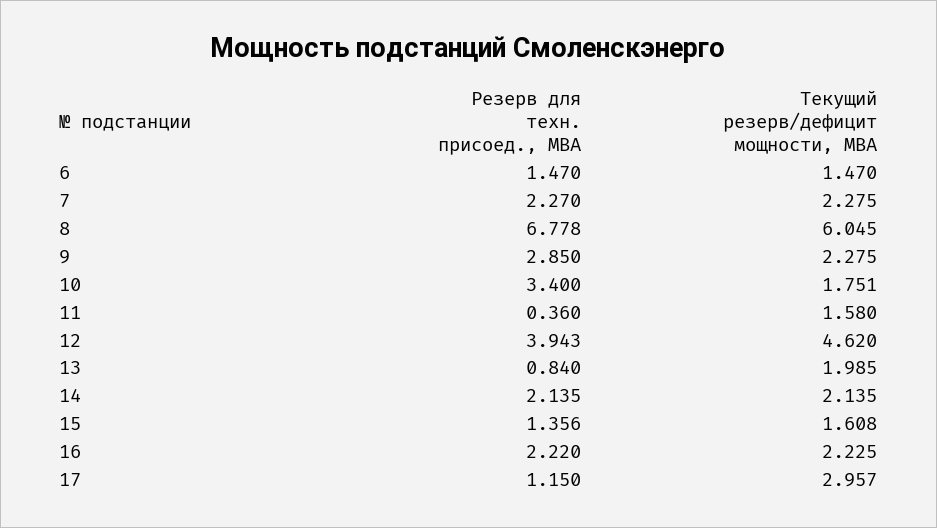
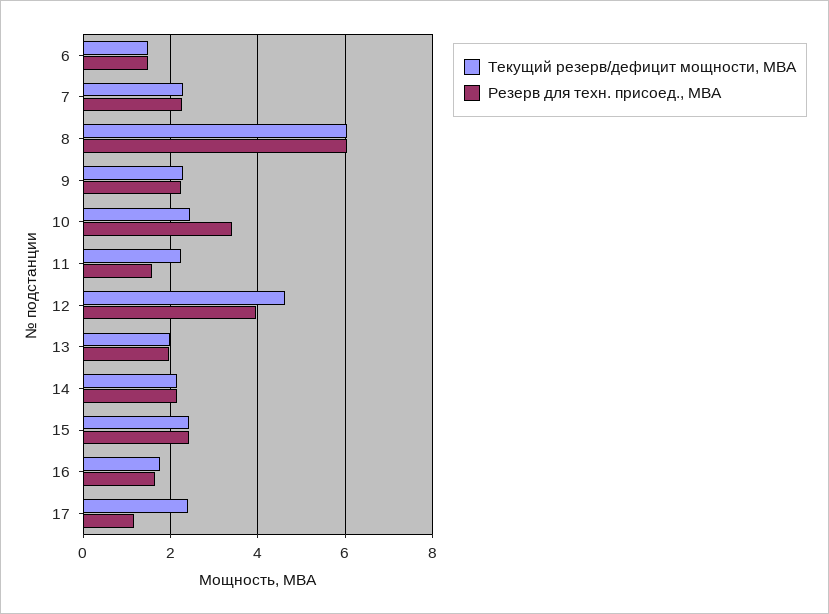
Резерв для техн. присоед., МВА, 8: 6.778 -> 6
Резерв для техн. присоед., МВА, 9: 2.85 -> 2.2
Текущий резерв/дефицит мощности, МВА, 10: 1.751 -> 2.4
Резерв для техн. присоед., МВА, 11: 0.36 -> 1.6
Текущий резерв/дефицит мощности, МВА, 11: 1.58 -> 2.2
Резерв для техн. присоед., МВА, 13: 0.84 -> 2
Резерв для техн. присоед., МВА, 15: 1.356 -> 2.4
Текущий резерв/дефицит мощности, МВА, 15: 1.608 -> 2.4
Резерв для техн. присоед., МВА, 16: 2.22 -> 1.6
Текущий резерв/дефицит мощности, МВА, 16: 2.225 -> 1.8
Текущий резерв/дефицит мощности, МВА, 17: 2.957 -> 2.4

